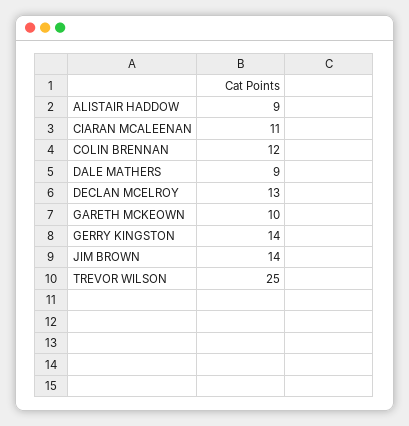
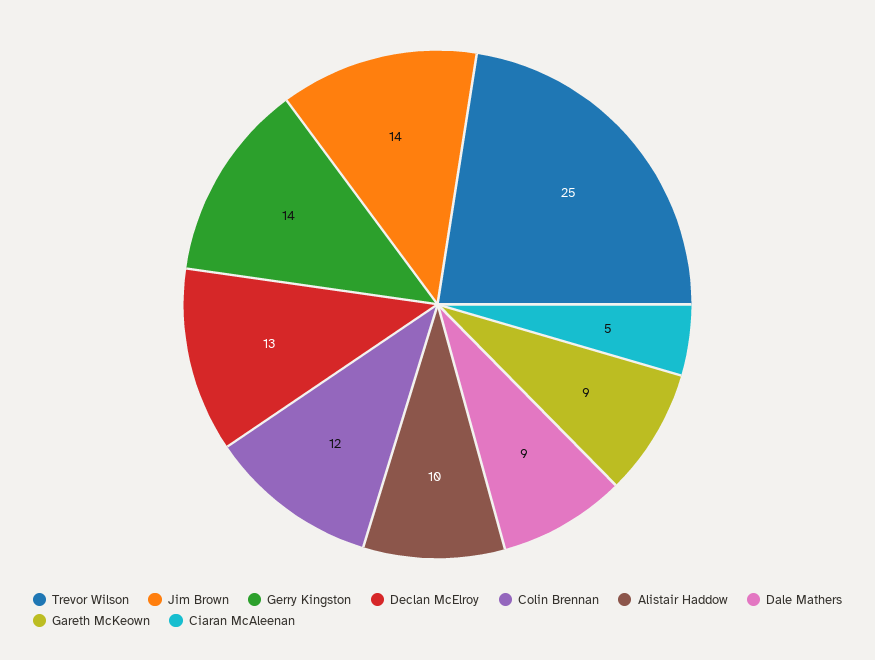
ALISTAIR HADDOW: 9 -> 10
CIARAN MCALEENAN: 11 -> 5
GARETH MCKEOWN: 10 -> 9

